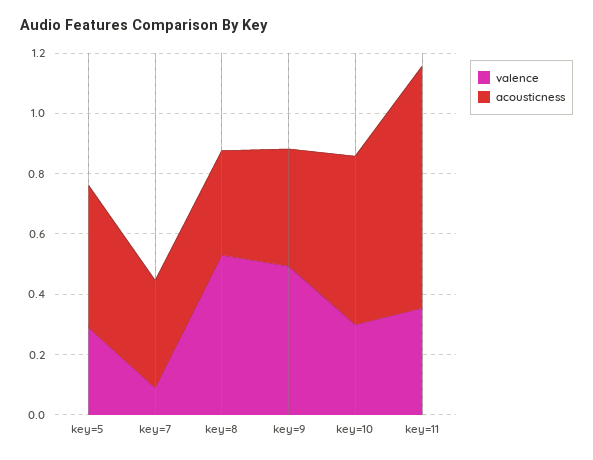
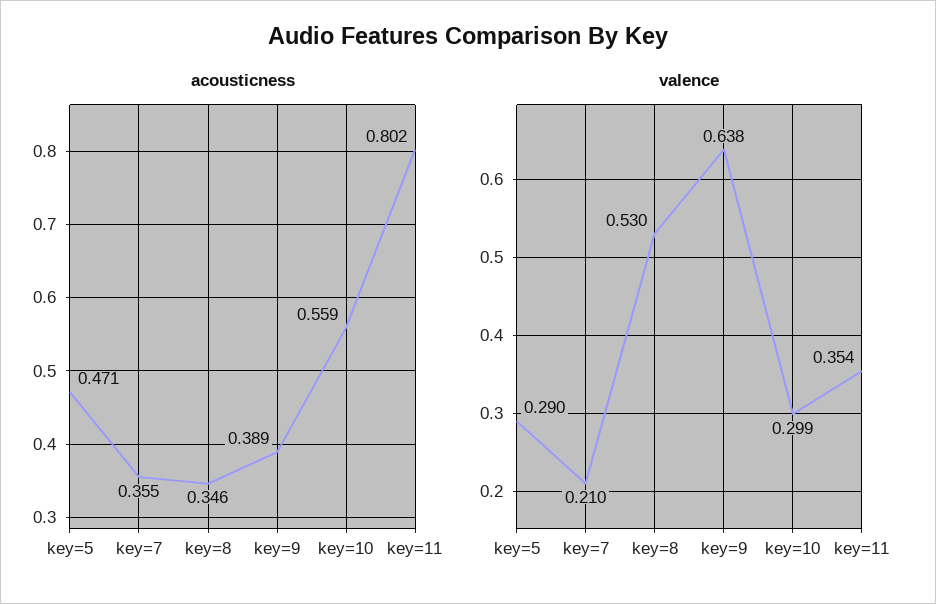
valence, key=7: 0.1 -> 0.21
valence, key=9: 0.5 -> 0.638

